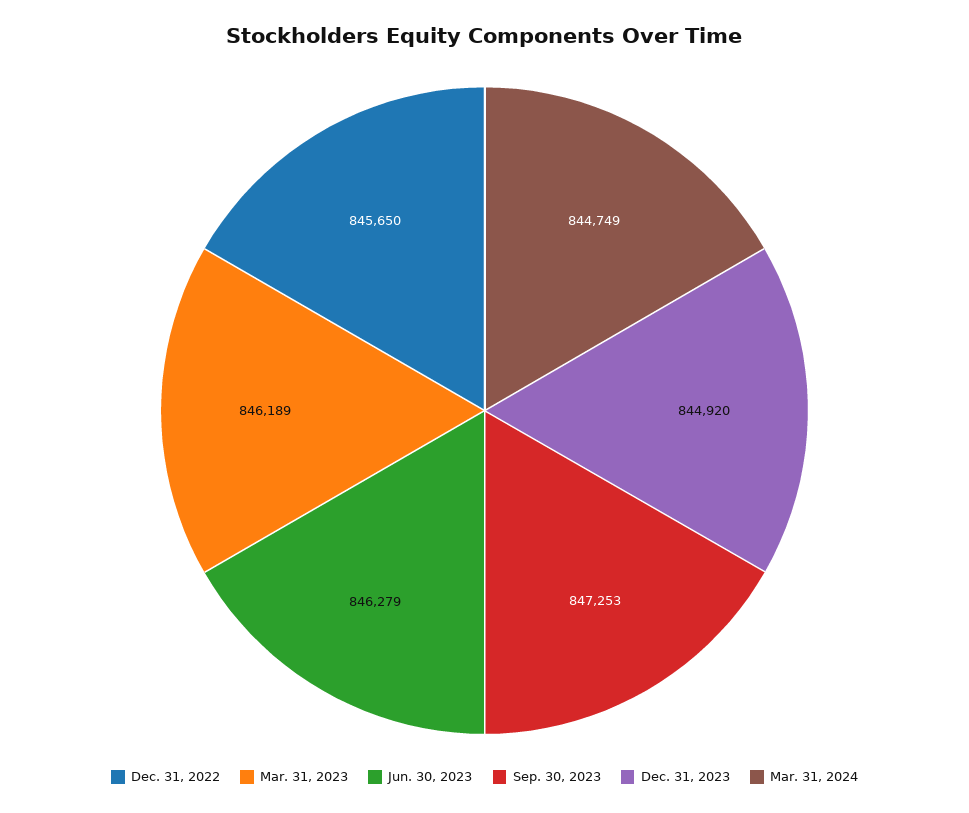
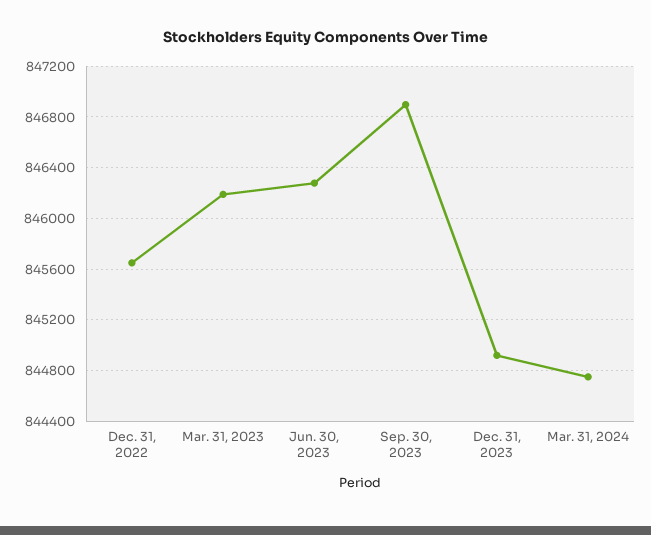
Sep. 30, 2023: 847253 -> 846900

